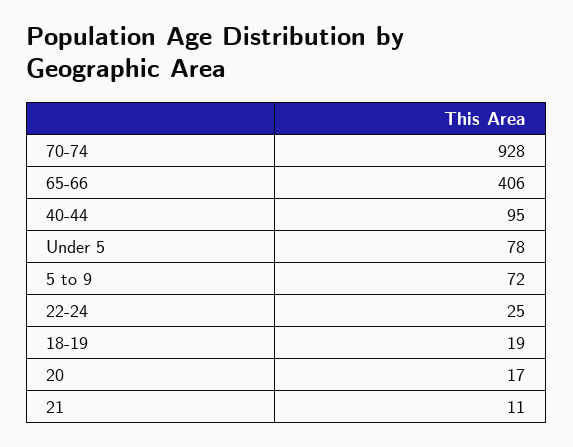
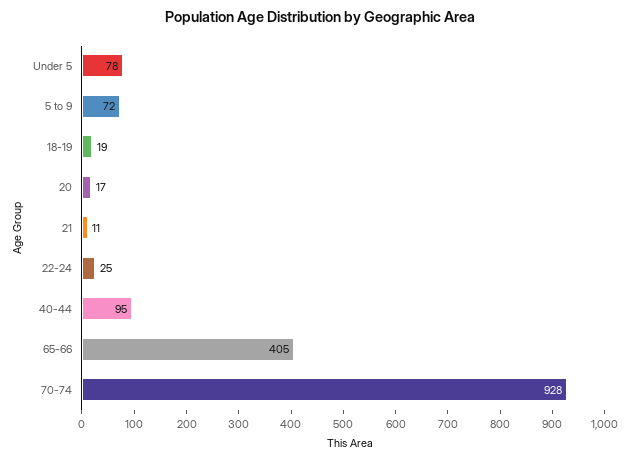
65-66: 406 -> 405

